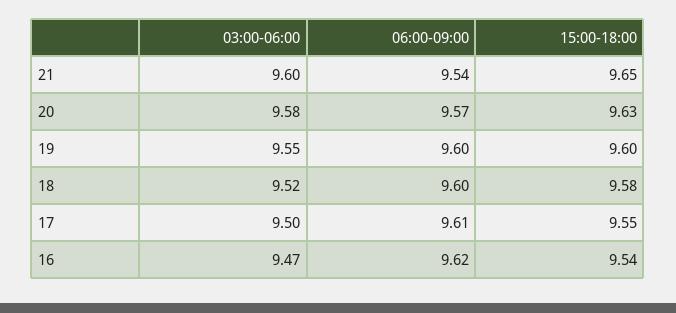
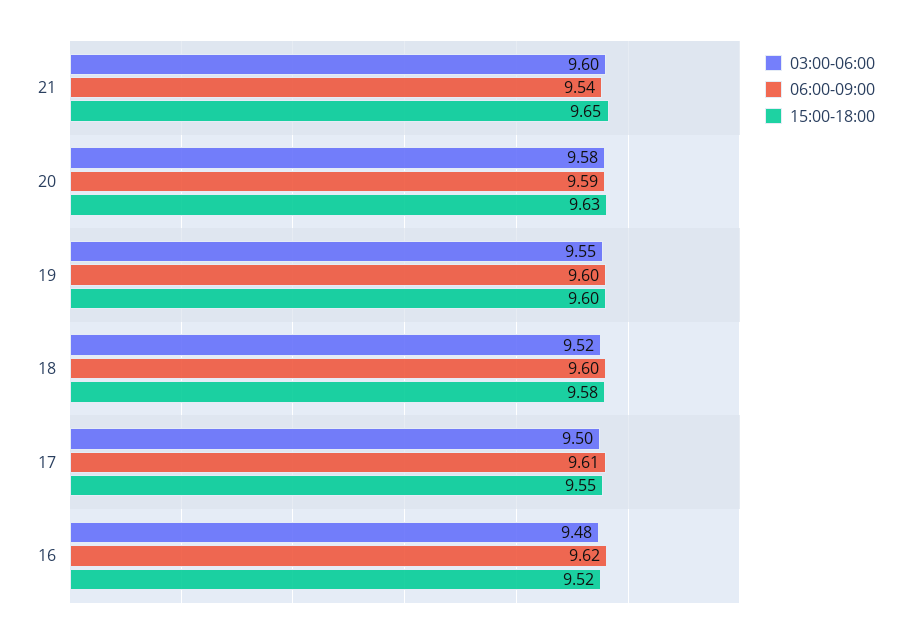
06:00-09:00, 20: 9.57 -> 9.59
03:00-06:00, 16: 9.47 -> 9.48
15:00-18:00, 16: 9.54 -> 9.52

